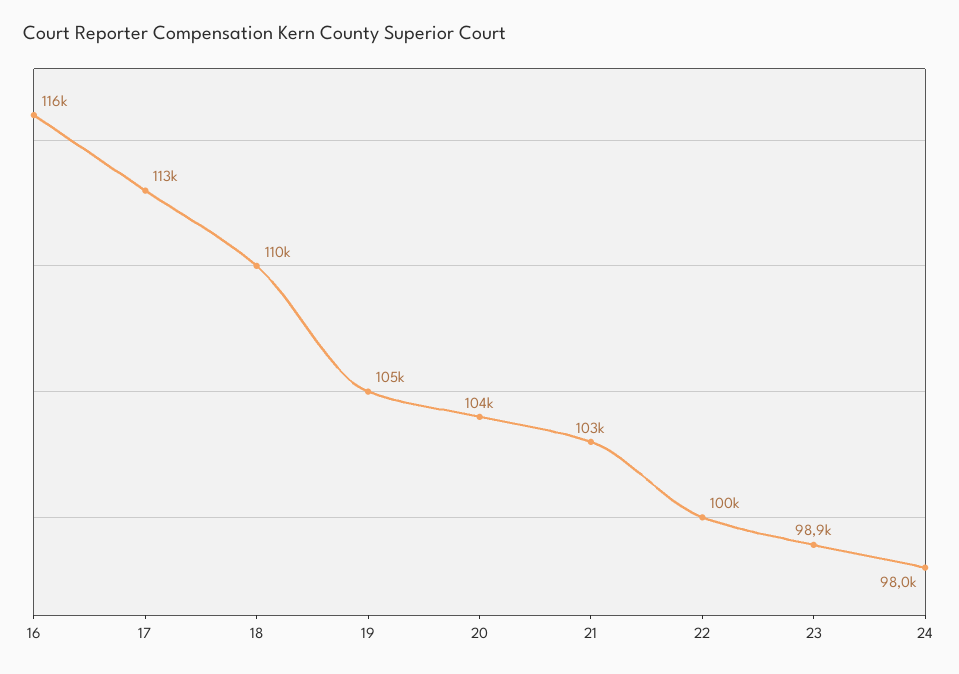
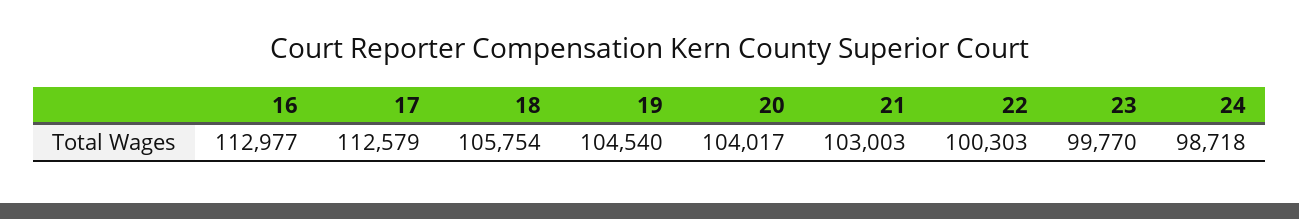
16: 116000 -> 112977
18: 110000 -> 105754
23: 98900 -> 99770
24: 98000 -> 98718

